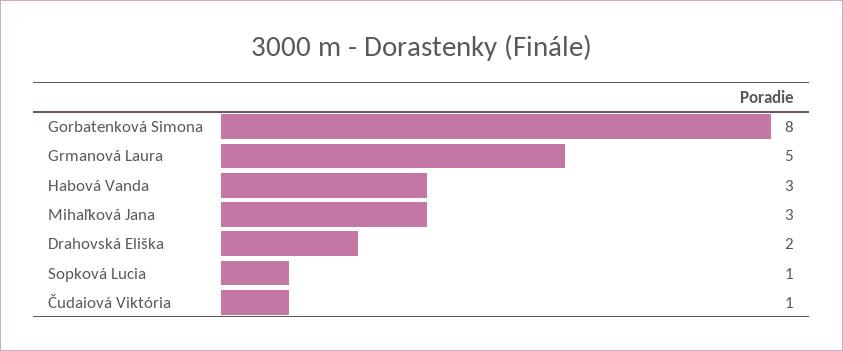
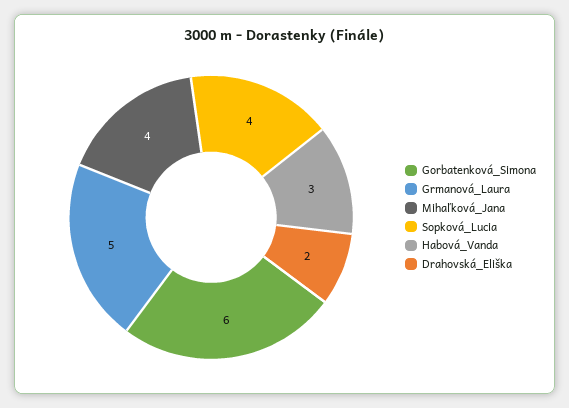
Gorbatenková Simona: 8 -> 6
Mihaľková Jana: 3 -> 4
Sopková Lucia: 1 -> 4
Čudaiová Viktória: 1 -> none

